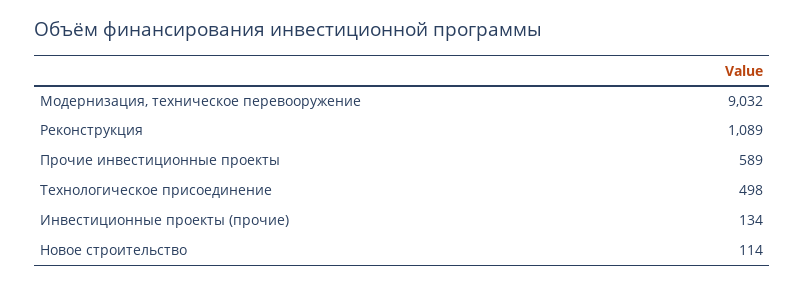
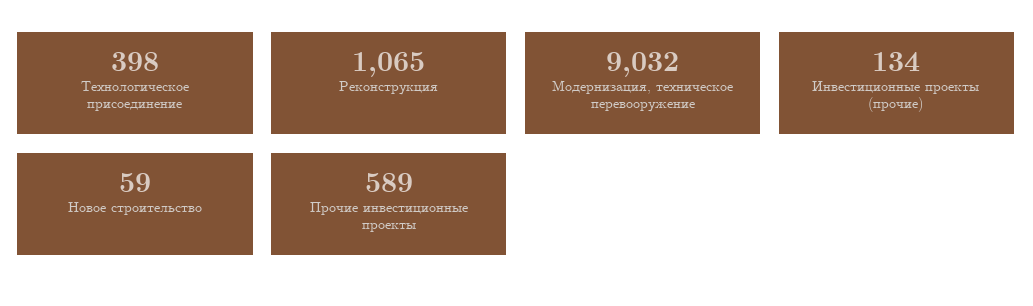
Реконструкция: 1089 -> 1065
Технологическое присоединение: 498 -> 398
Новое строительство: 114 -> 59

